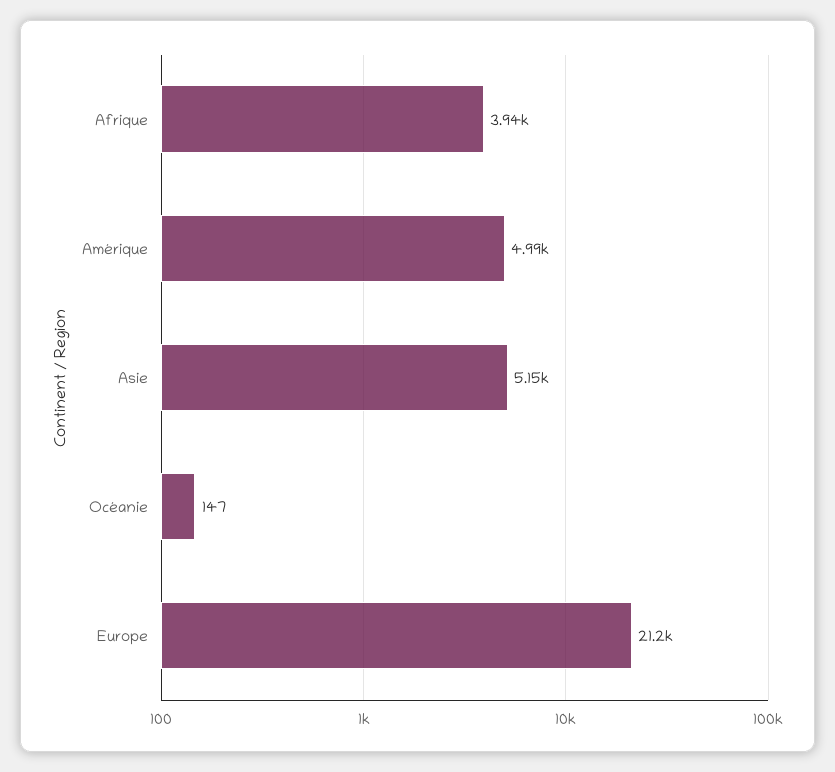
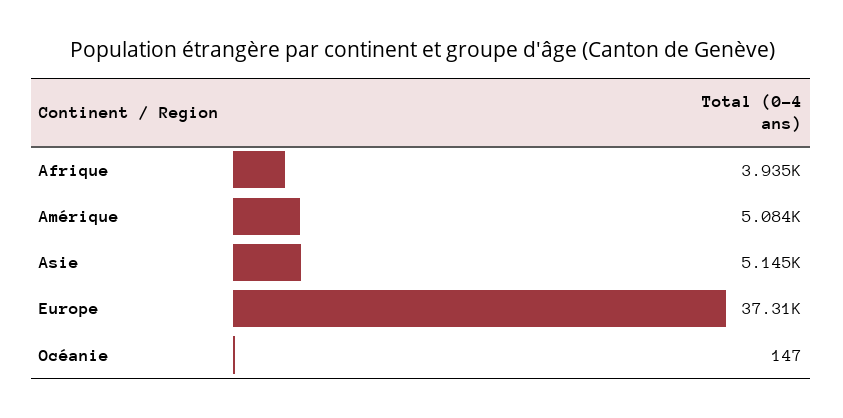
Amérique: 4990 -> 5084
Europe: 21200 -> 37310

